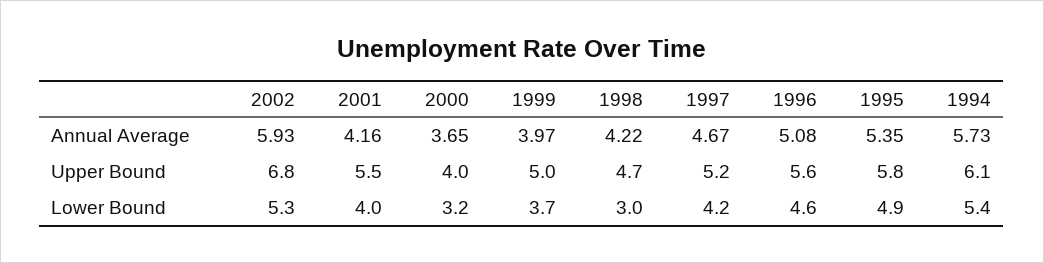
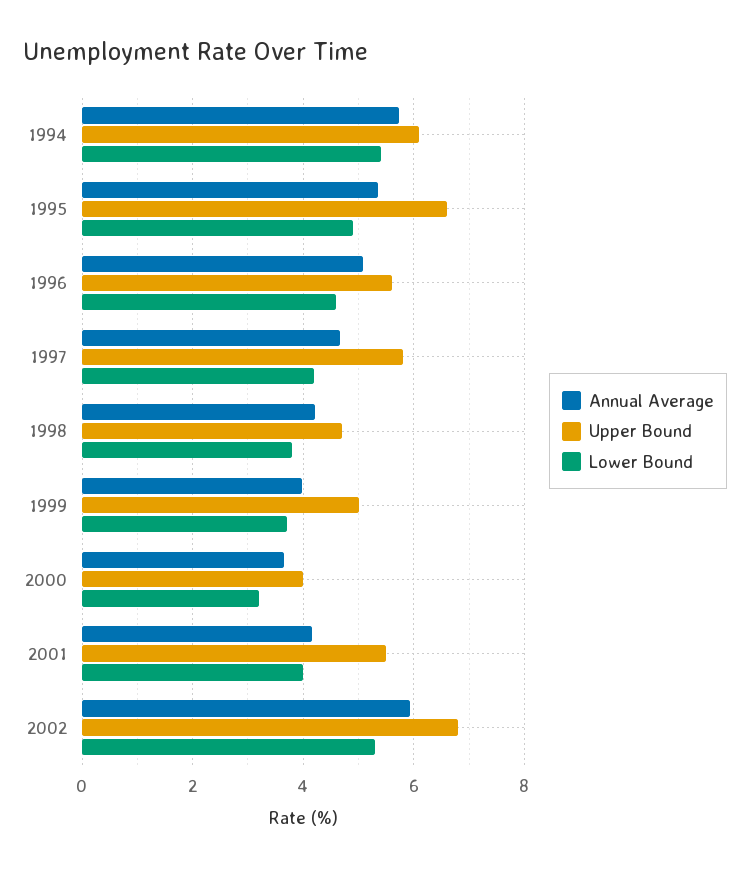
Upper Bound, 1997: 5.2 -> 5.8
Upper Bound, 1995: 5.8 -> 6.6
Lower Bound, 1998: 3 -> 3.8

